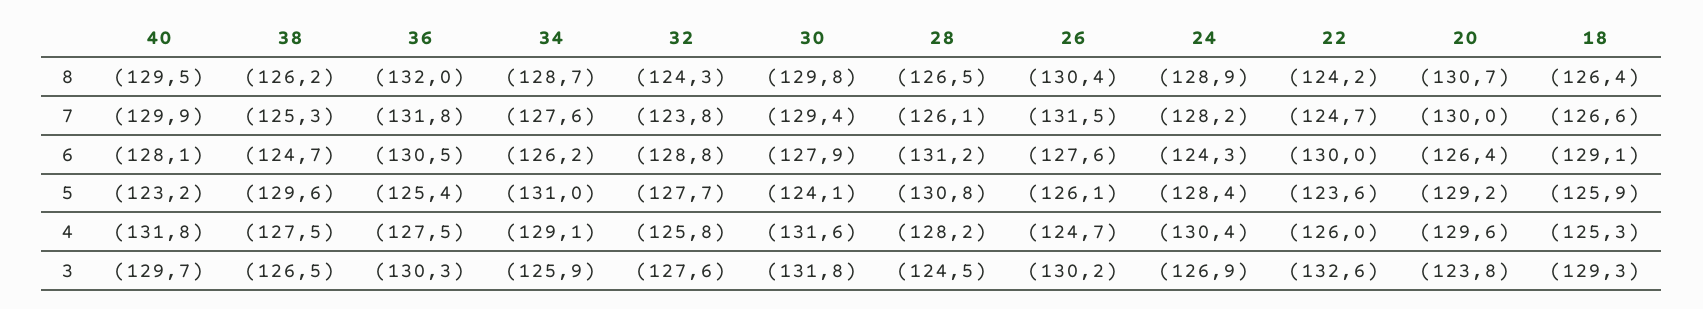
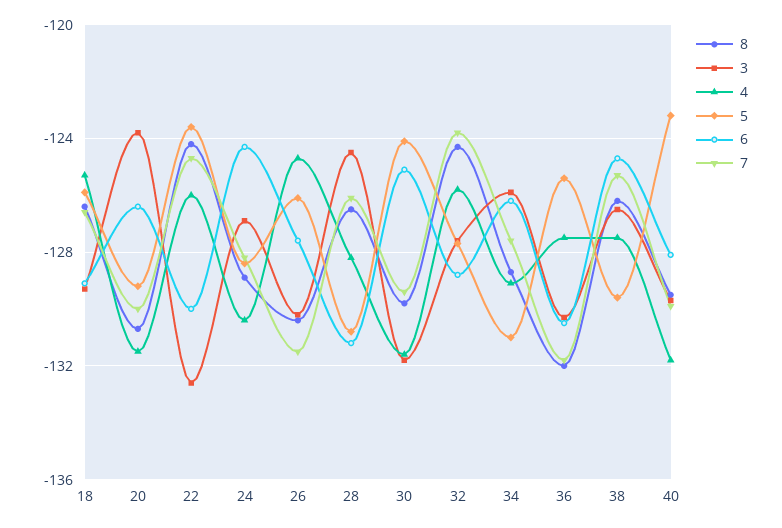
6, 30: -127.9 -> -125
4, 20: -129.6 -> -131.5

